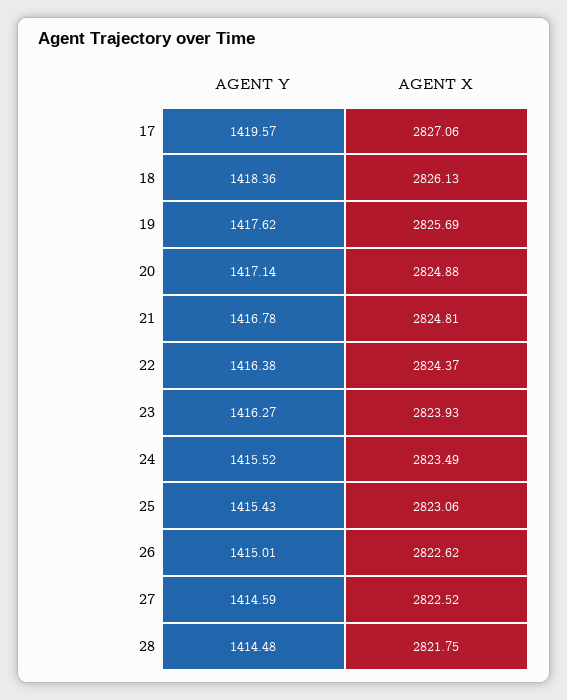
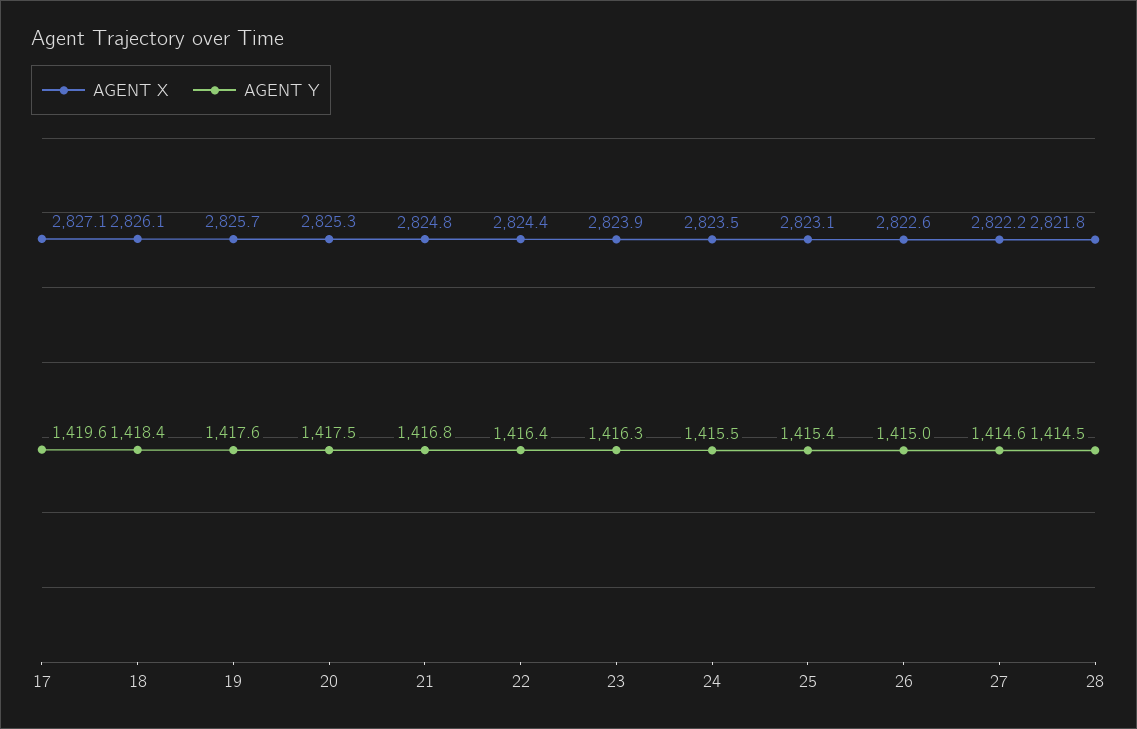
AGENT Y, 20: 1417.14 -> 1417.5
AGENT X, 20: 2824.88 -> 2825.3
AGENT X, 27: 2822.52 -> 2822.2

